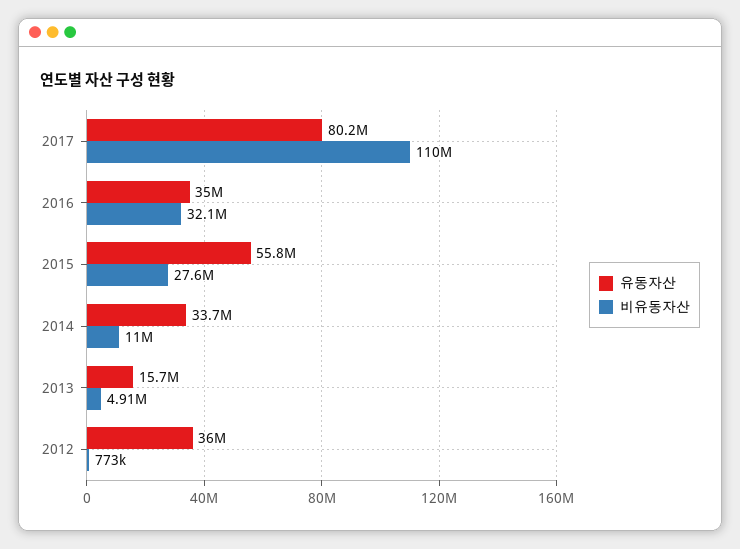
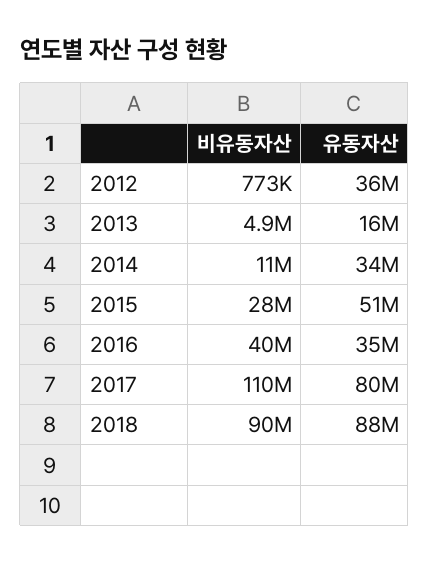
비유동자산, 2016: 32100000 -> 40000000
유동자산, 2015: 55800000 -> 51000000
비유동자산, 2018: none -> 90000000
유동자산, 2018: none -> 88000000

